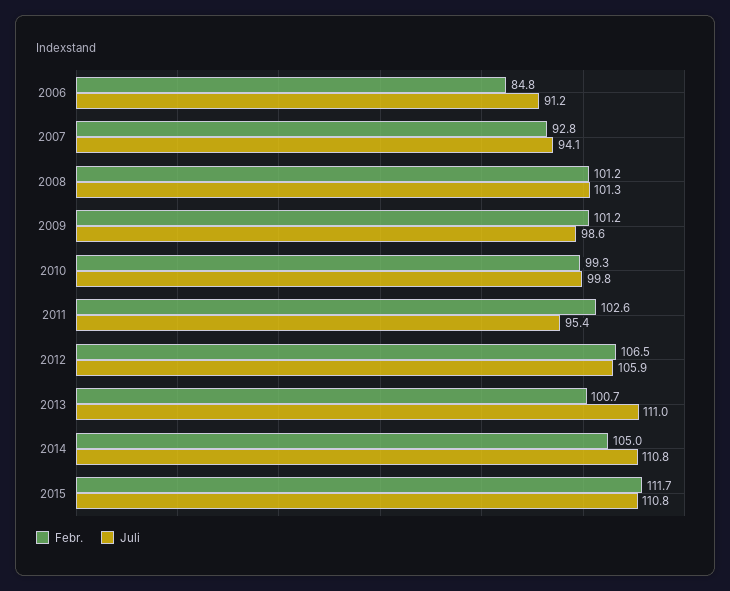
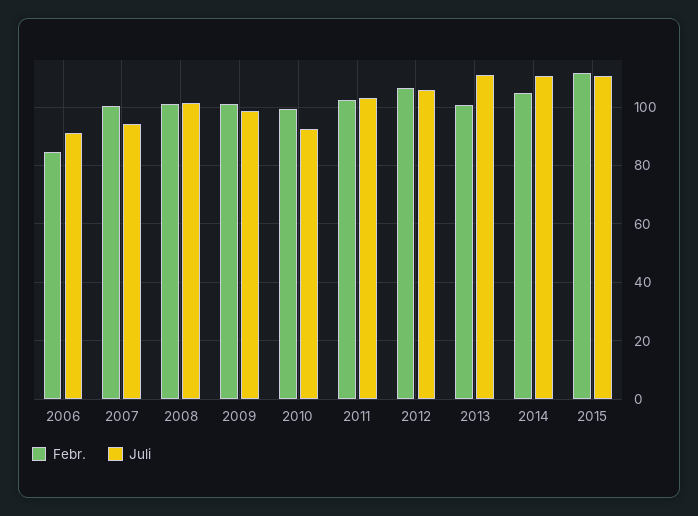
Febr., 2007: 92.8 -> 100
Juli, 2010: 99.8 -> 92.5
Juli, 2011: 95.4 -> 102.5

